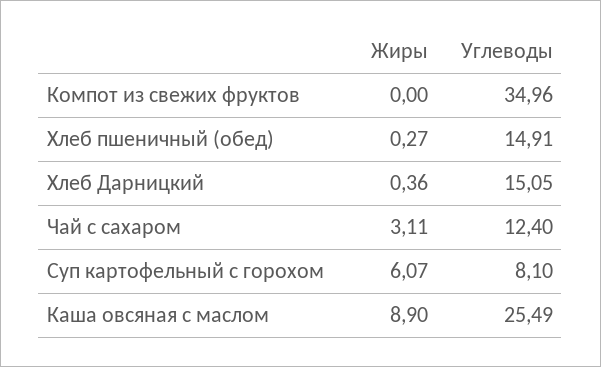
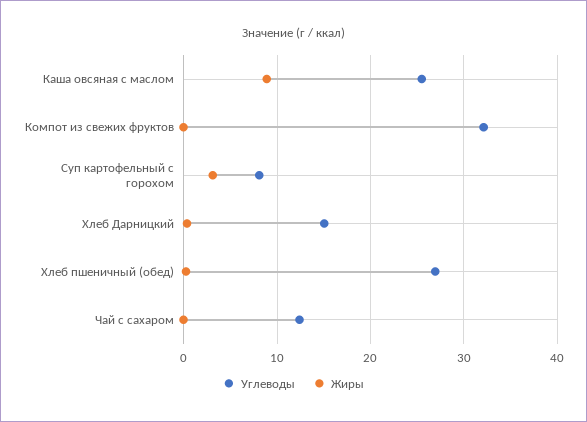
Углеводы, Компот из свежих фруктов: 34.96 -> 32
Углеводы, Хлеб пшеничный (обед): 14.91 -> 27
Жиры, Чай с сахаром: 3.11 -> 0
Жиры, Суп картофельный с горохом: 6.07 -> 3

